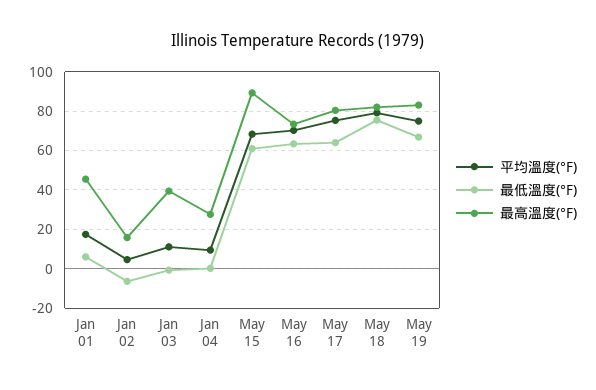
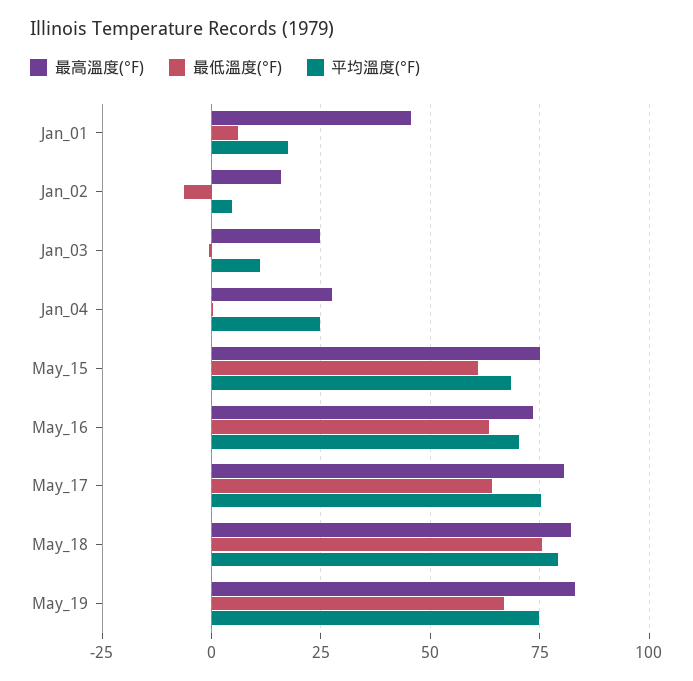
最高溫度(°F), Jan 03: 40 -> 25
平均溫度(°F), Jan 04: 10 -> 25
最高溫度(°F), May 15: 90 -> 75

